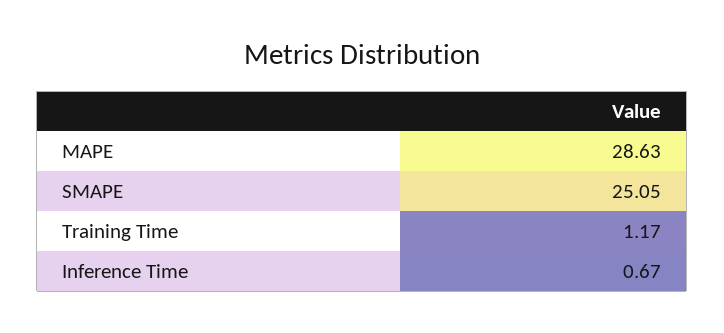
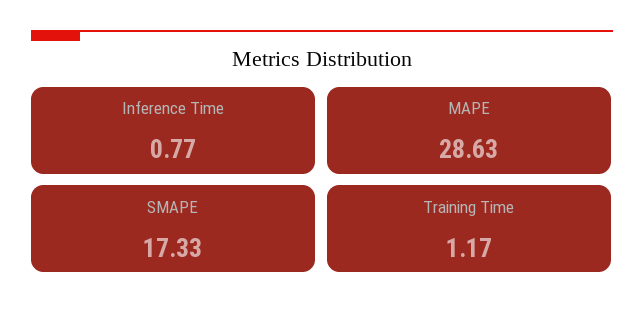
SMAPE: 25.05 -> 17.33
Inference Time: 0.67 -> 0.77

